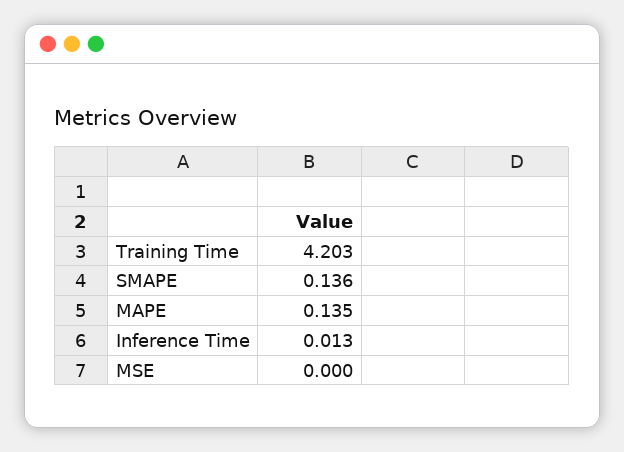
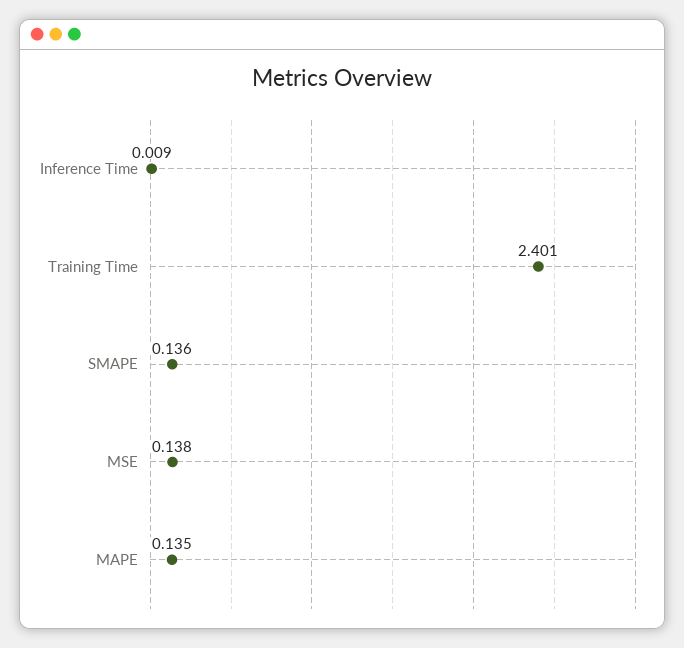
Training Time: 4.203 -> 2.401
Inference Time: 0.013 -> 0.009
MSE: 0 -> 0.138

